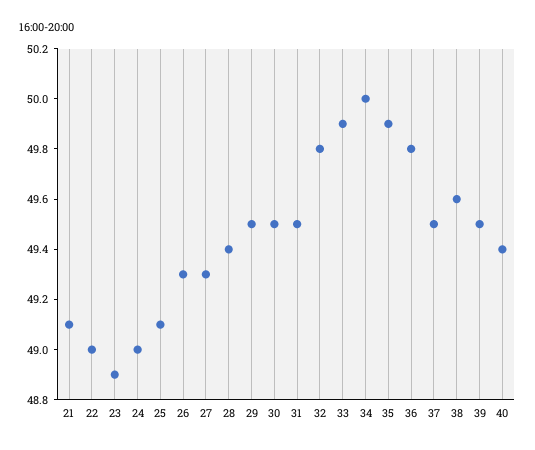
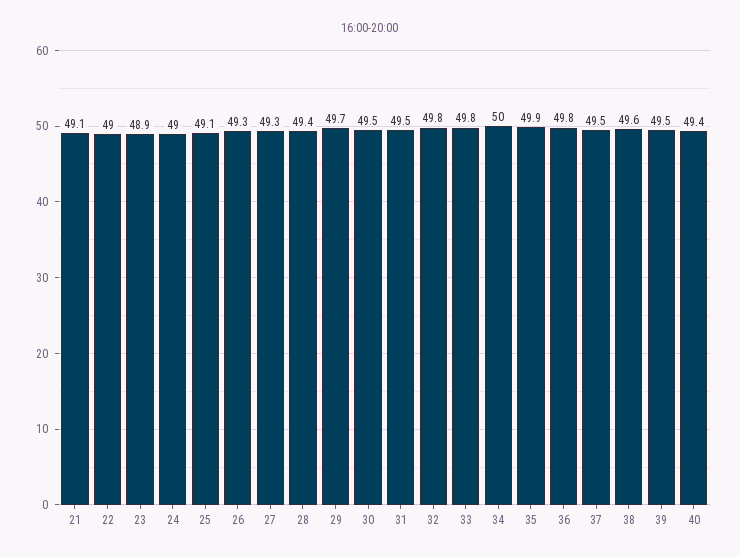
29: 49.5 -> 49.7
33: 49.9 -> 49.8

